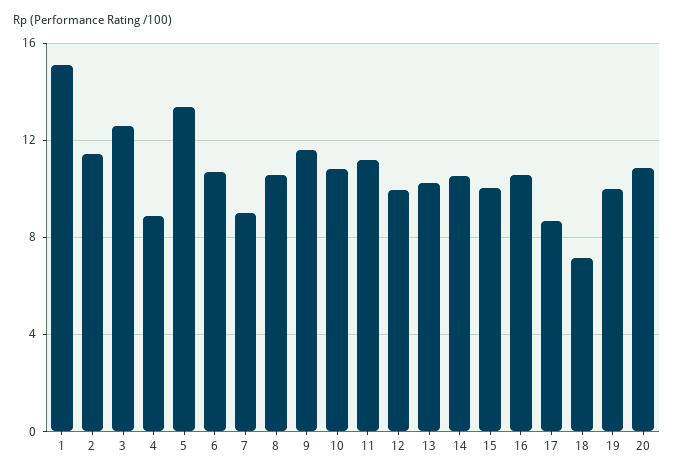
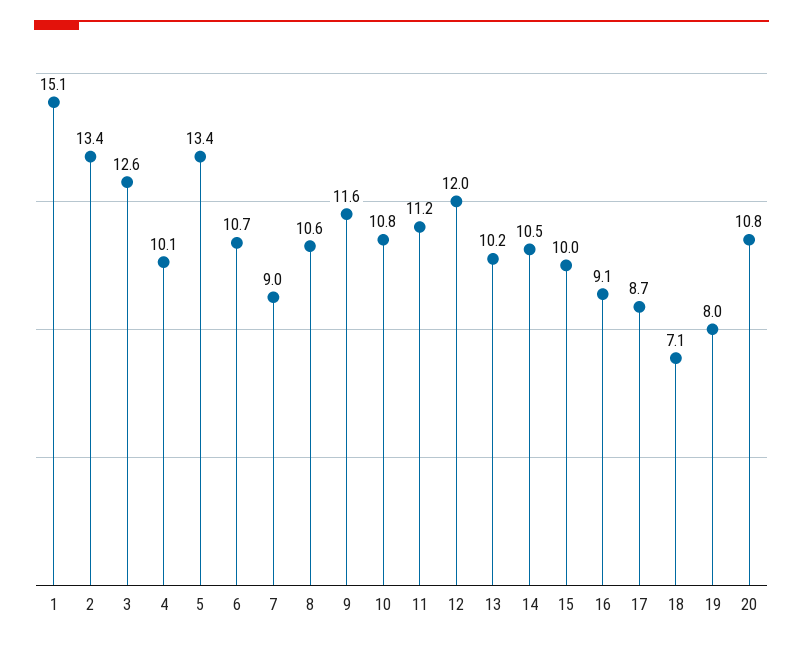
2: 11.5 -> 13.4
4: 9 -> 10.1
12: 10 -> 12
16: 10.5 -> 9.1
19: 10 -> 8

